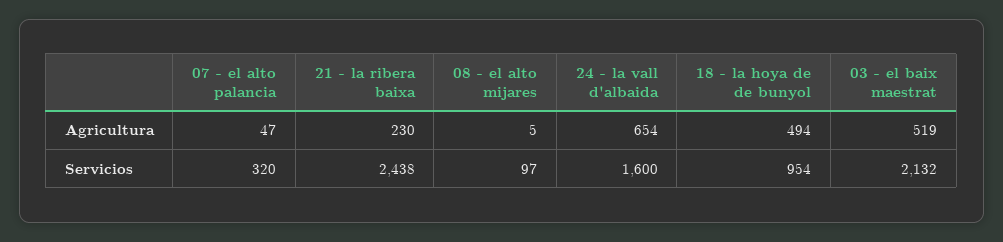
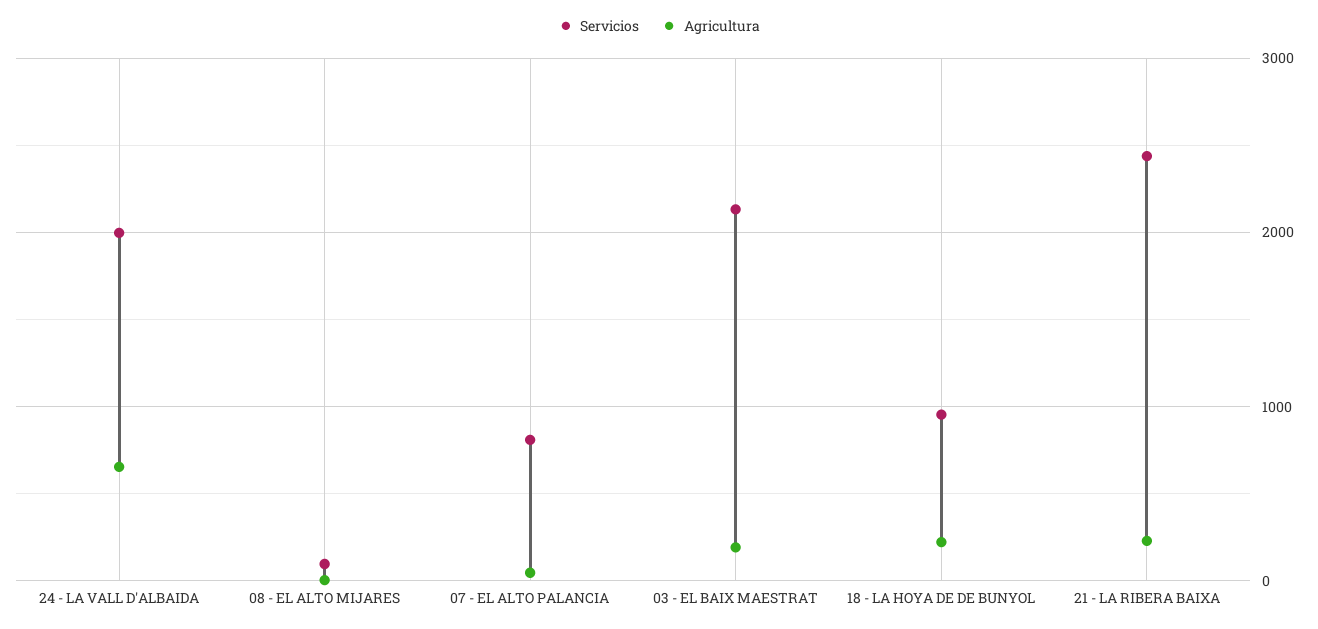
Agricultura, 18 - la hoya de de bunyol: 494 -> 200
Agricultura, 03 - el baix maestrat: 519 -> 200
Servicios, 07 - el alto palancia: 320 -> 800
Servicios, 24 - la vall d'albaida: 1600 -> 2000

